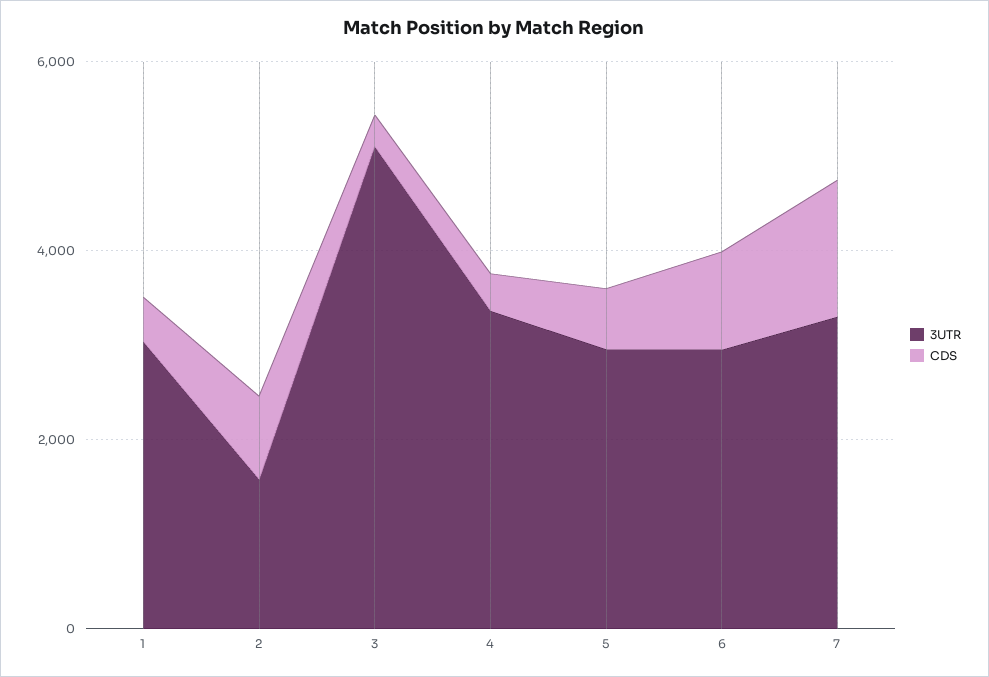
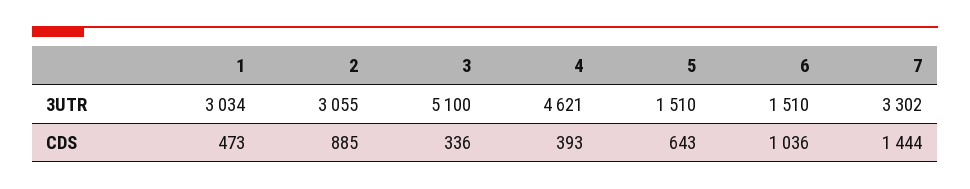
3UTR, 2: 1500 -> 3055
3UTR, 4: 3500 -> 4621
3UTR, 5: 3000 -> 1510
3UTR, 6: 3000 -> 1510

